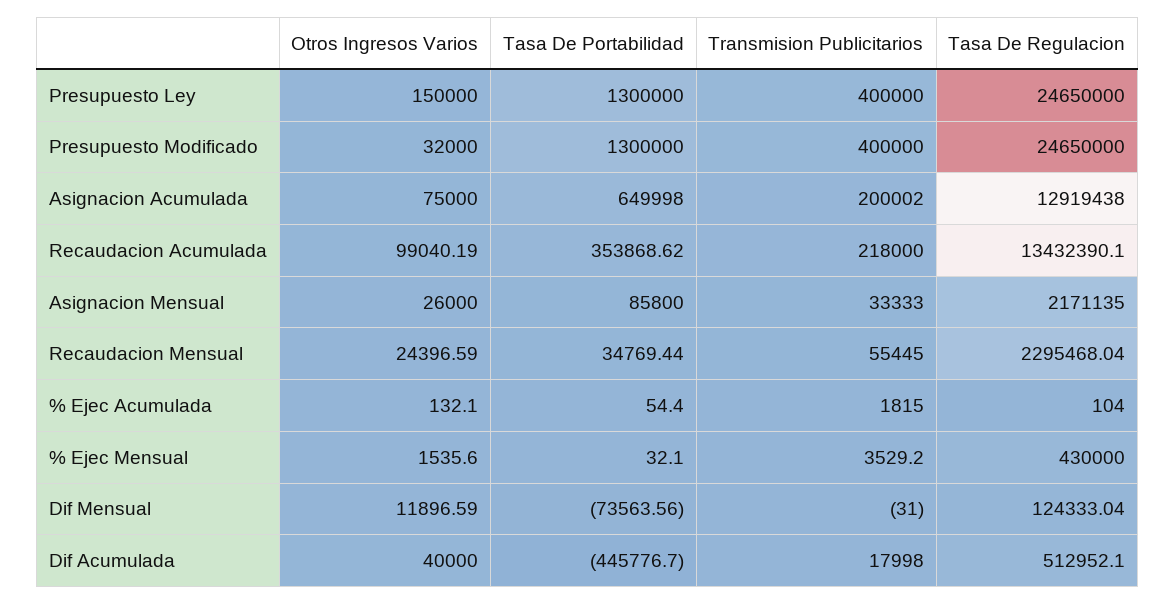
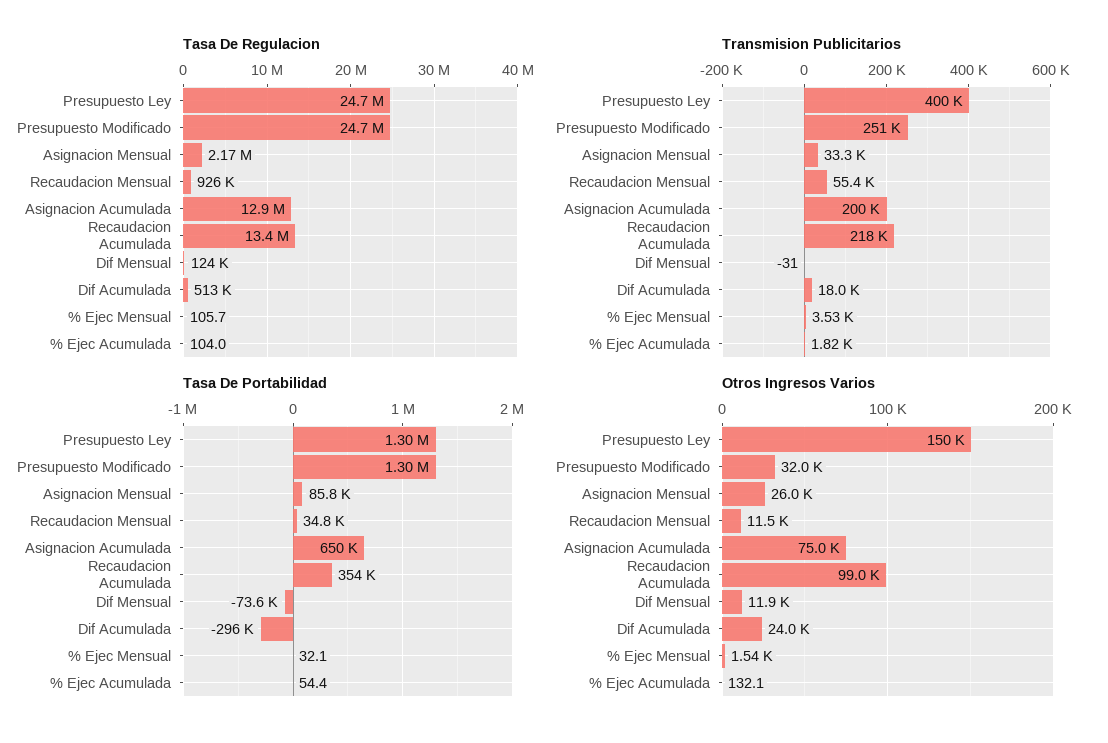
Transmision Publicitarios, Presupuesto Modificado: 400000 -> 251000
Otros Ingresos Varios, Recaudacion Mensual: 24396.59 -> 11500
Tasa De Regulacion, Recaudacion Mensual: 2295468.04 -> 926000
Tasa De Regulacion, % Ejec Mensual: 430000 -> 105.7
Otros Ingresos Varios, Dif Acumulada: 40000 -> 24000
Tasa De Portabilidad, Dif Acumulada: -445776.7 -> -296000

